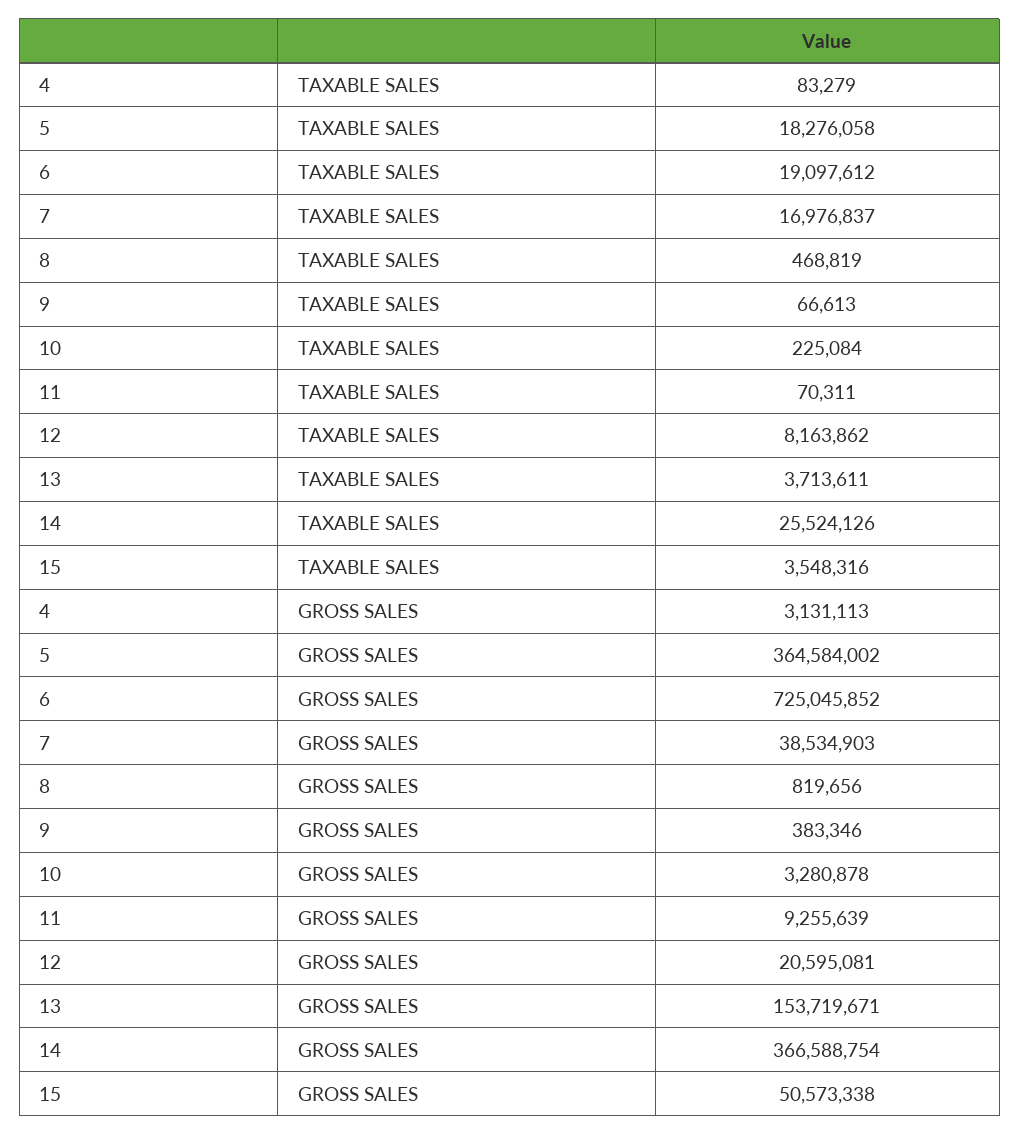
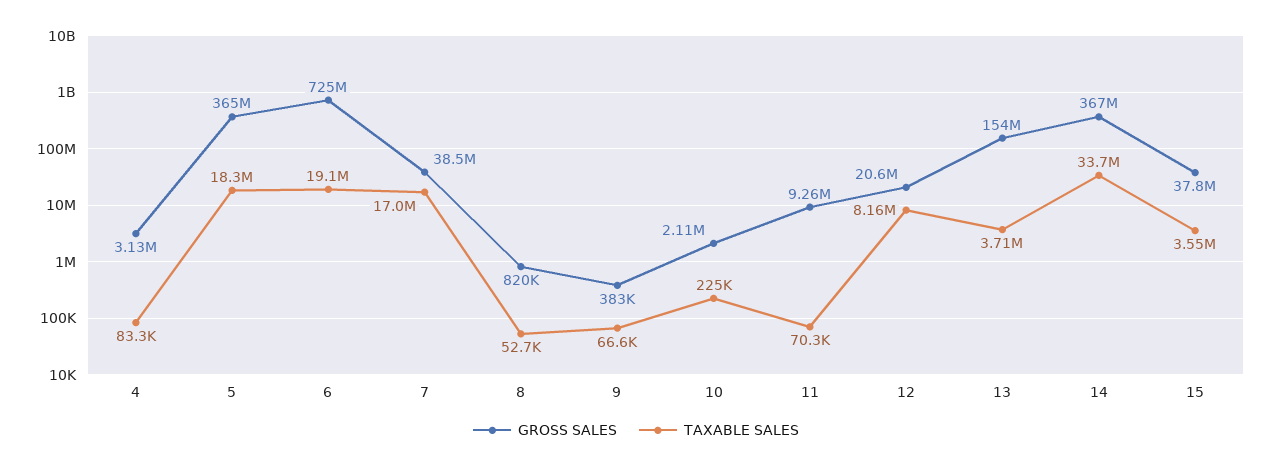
TAXABLE SALES, 8: 468819 -> 52700
TAXABLE SALES, 14: 25524126 -> 33700000
GROSS SALES, 10: 3280878 -> 2110000
GROSS SALES, 15: 50573338 -> 37800000

